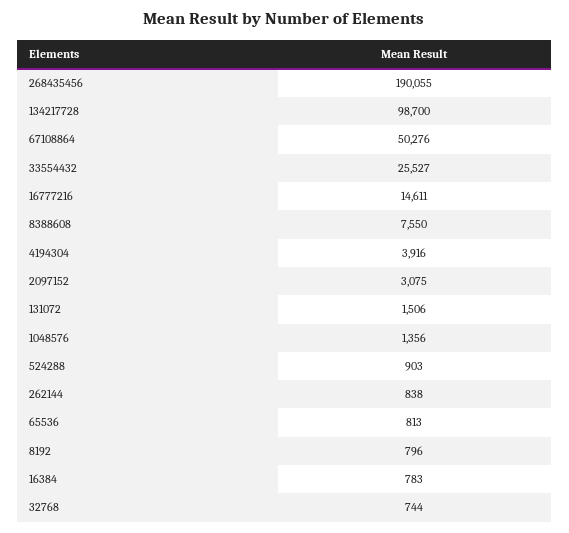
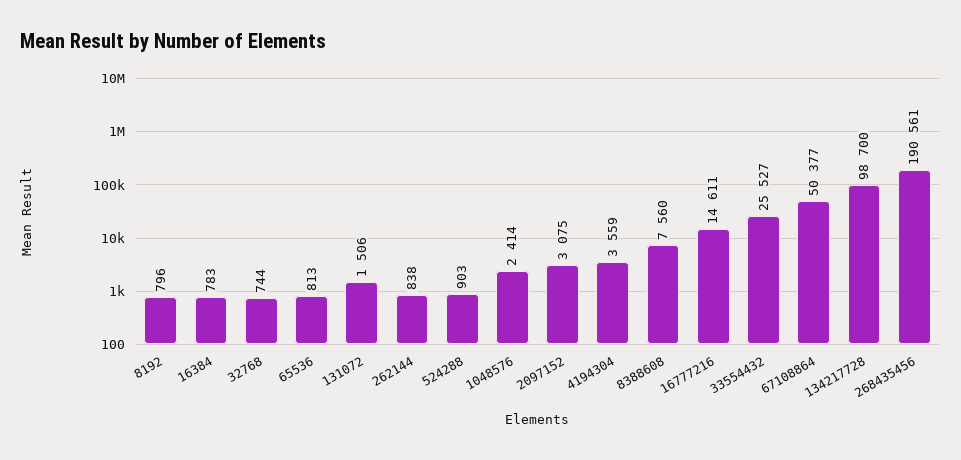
268435456: 190055 -> 190561
67108864: 50276 -> 50377
8388608: 7550 -> 7560
4194304: 3916 -> 3559
1048576: 1356 -> 2414

